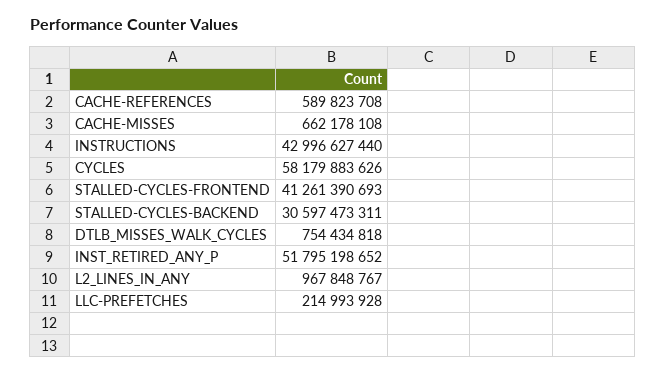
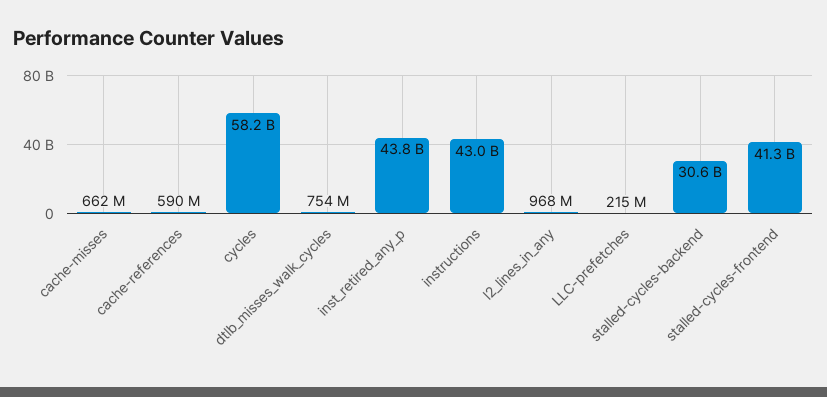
INST_RETIRED_ANY_P: 51795198652 -> 43800000000

